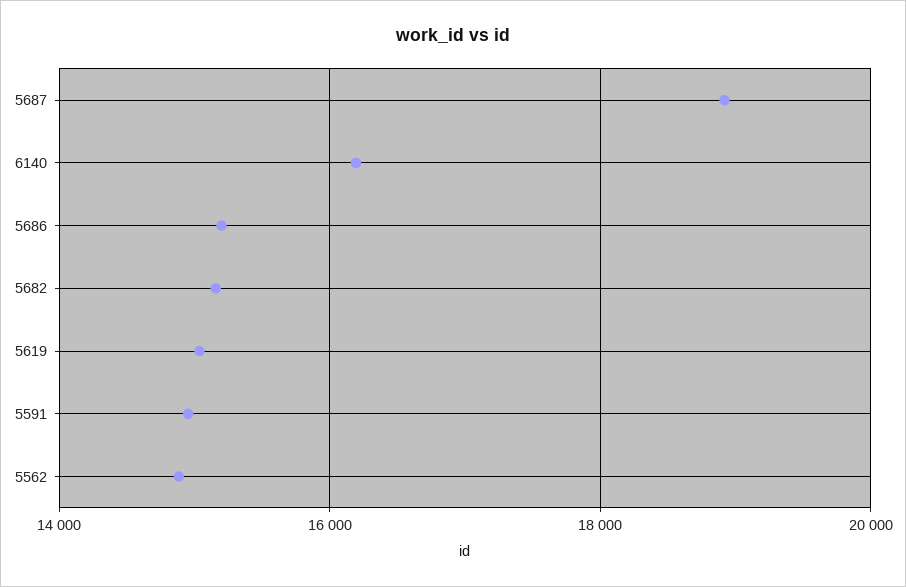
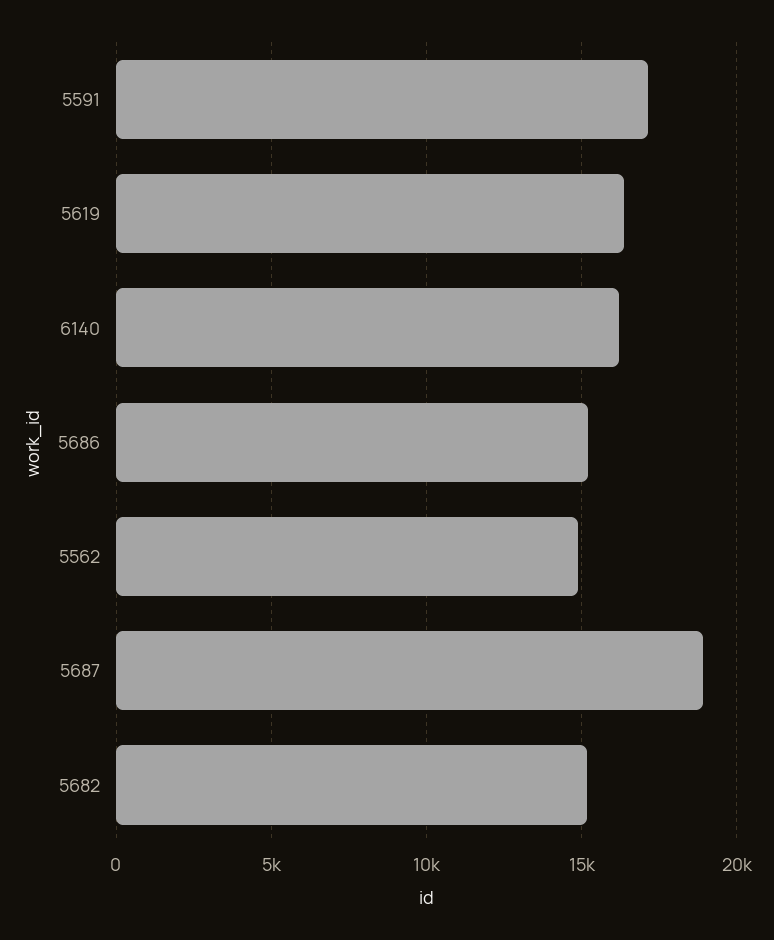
5619: 15000 -> 16500
5591: 15000 -> 17000

